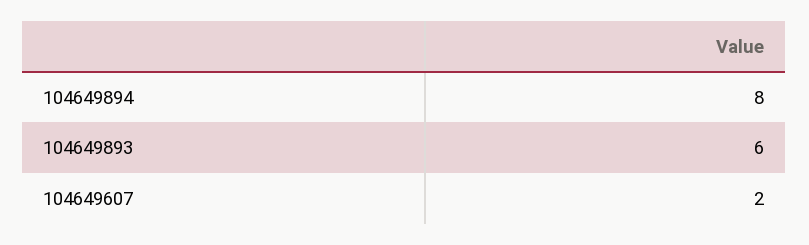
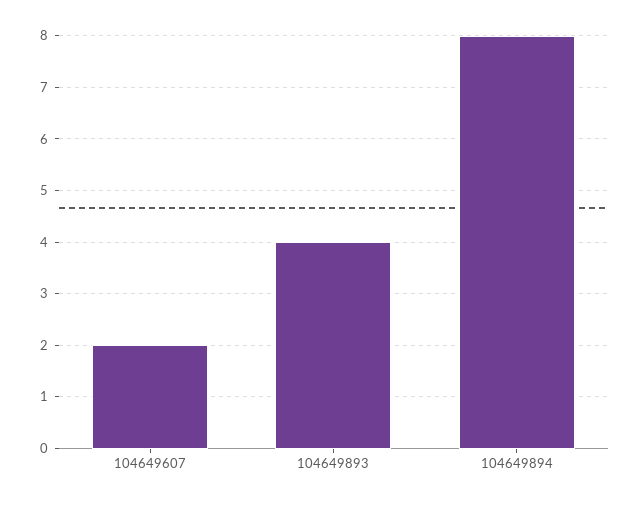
104649893: 6 -> 4

